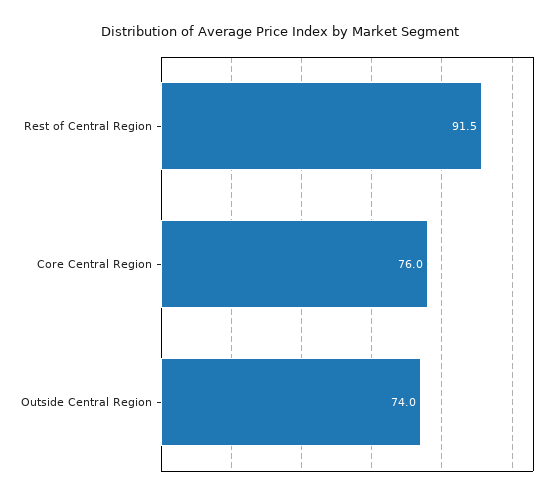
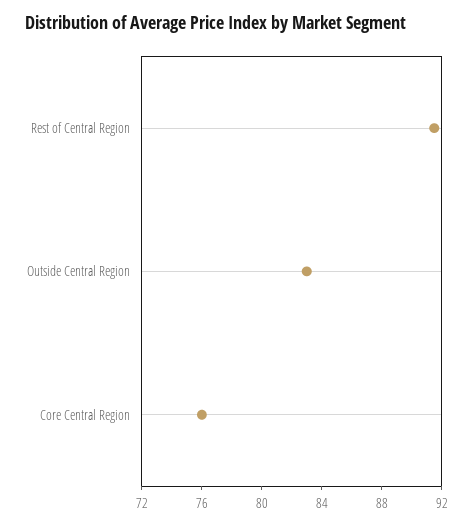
Outside Central Region: 74 -> 83

